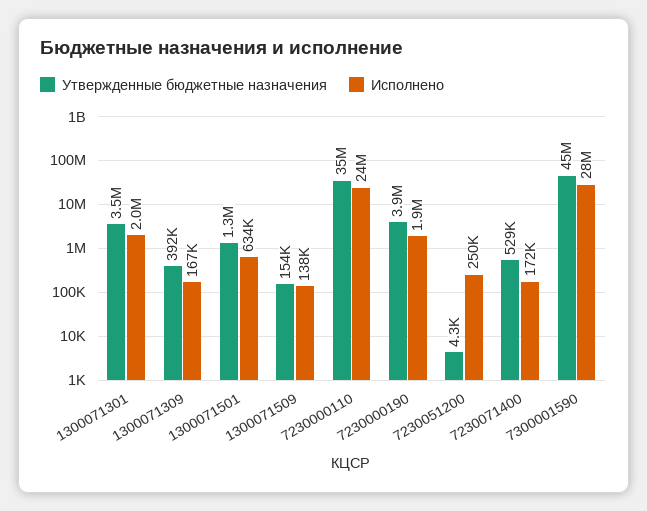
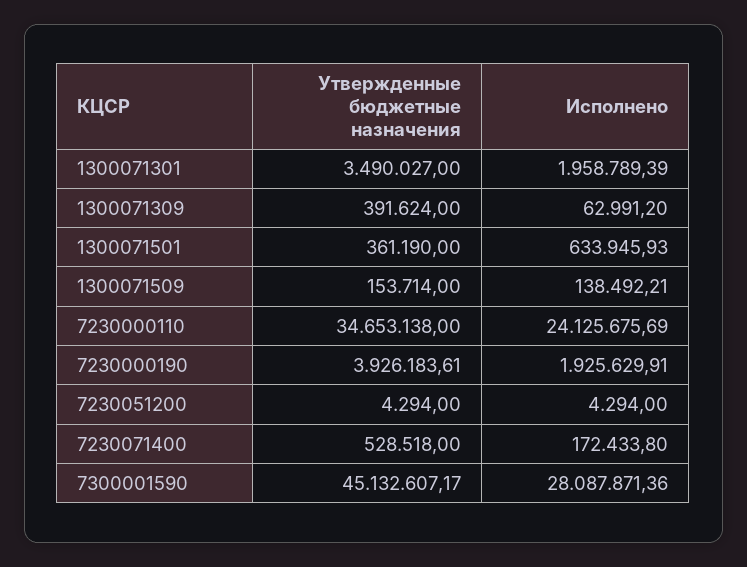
Исполнено, 1300071309: 167000 -> 62991.2
Утвержденные бюджетные назначения, 1300071501: 1300000 -> 361190
Исполнено, 7230051200: 250000 -> 4294

